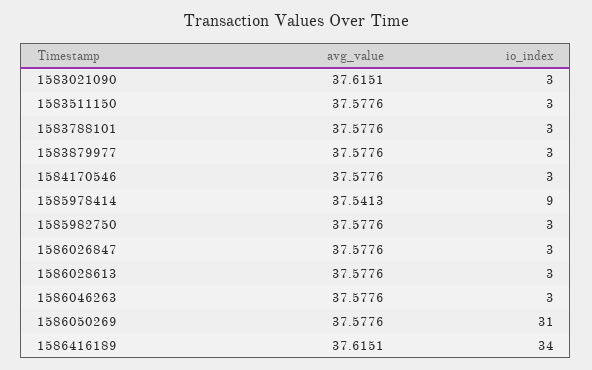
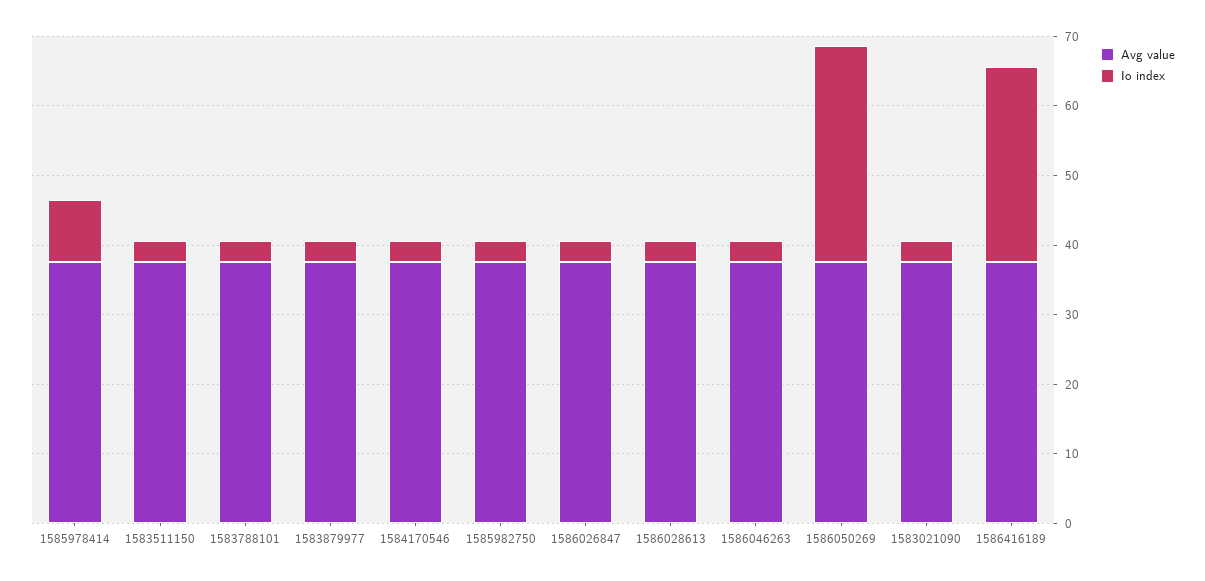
io_index, 1586416189: 34 -> 28

